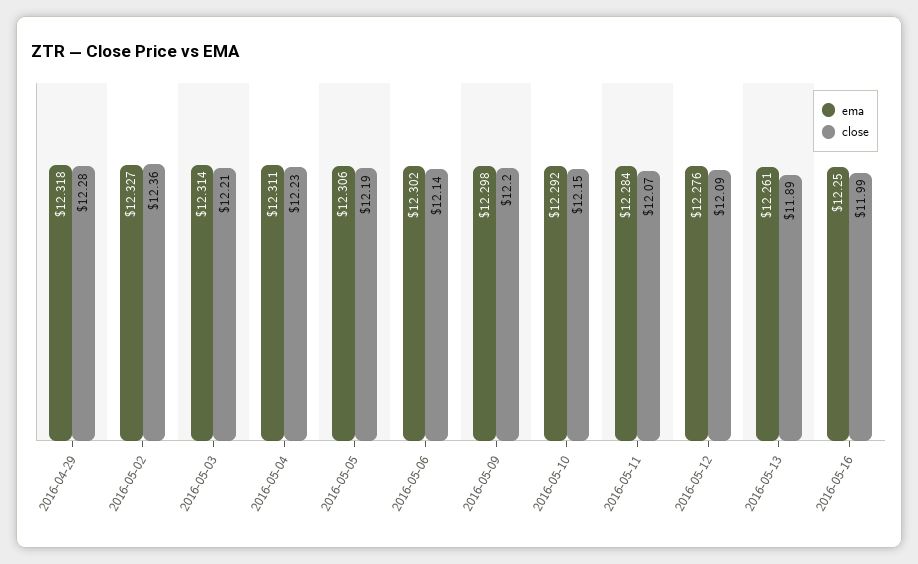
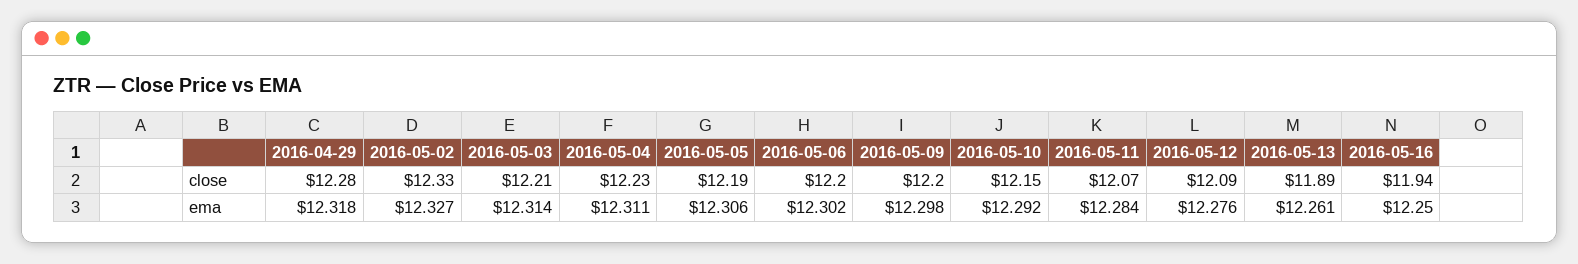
close, 2016-05-02: 12.36 -> 12.33
close, 2016-05-06: 12.14 -> 12.2
close, 2016-05-16: 11.99 -> 11.94

